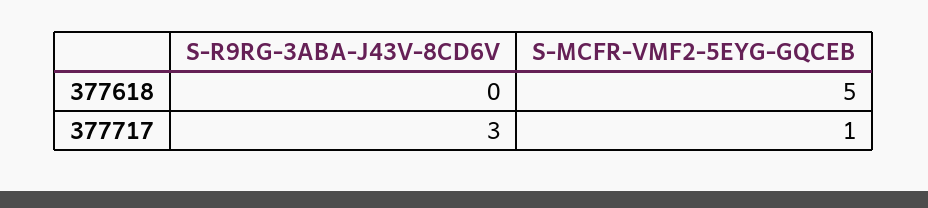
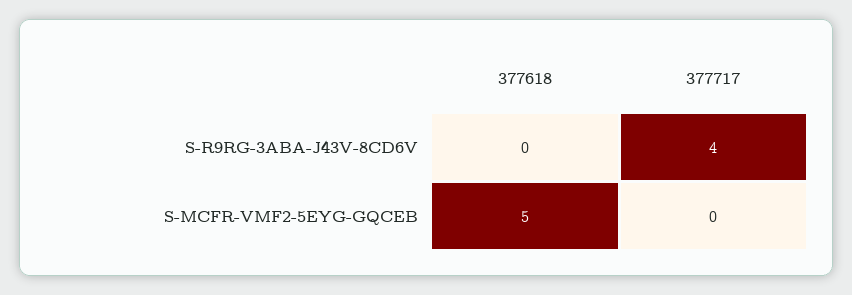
S-R9RG-3ABA-J43V-8CD6V, 377717: 3 -> 4
S-MCFR-VMF2-5EYG-GQCEB, 377717: 1 -> 0

